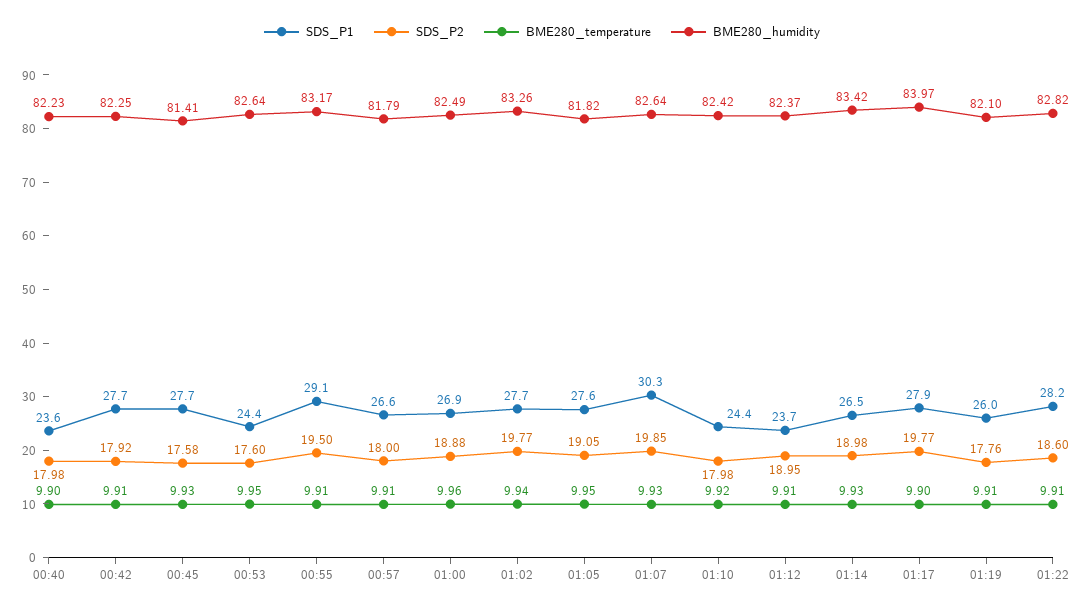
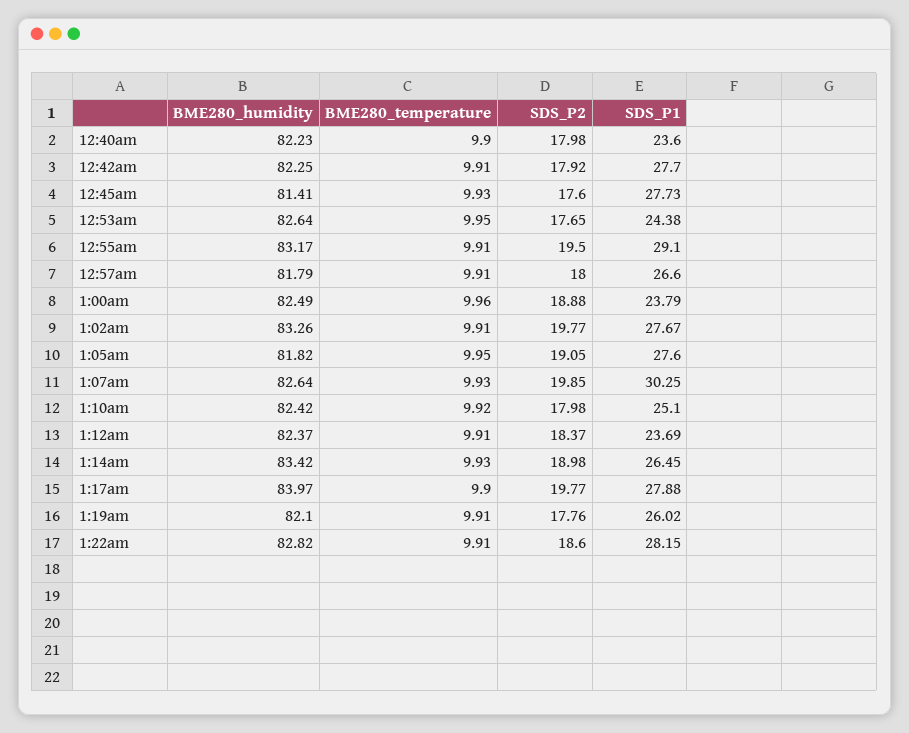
SDS_P2, 00:45: 17.58 -> 17.6
SDS_P2, 00:53: 17.6 -> 17.65
SDS_P1, 01:00: 26.9 -> 23.79
BME280_temperature, 01:02: 9.94 -> 9.91
SDS_P1, 01:10: 24.4 -> 25.1
SDS_P2, 01:12: 18.95 -> 18.37

